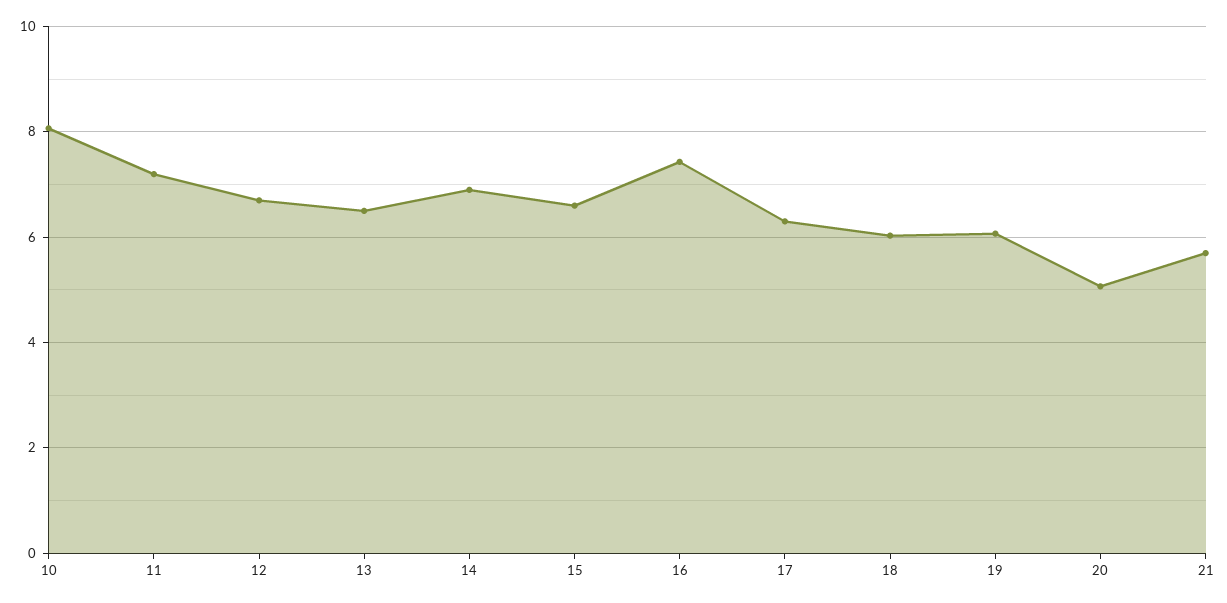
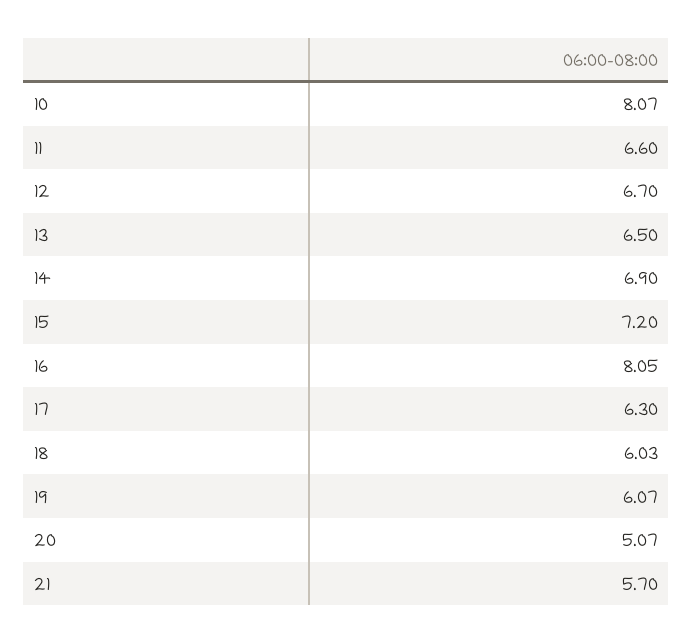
11: 7.2 -> 6.6
15: 6.6 -> 7.2
16: 7.4 -> 8.05

